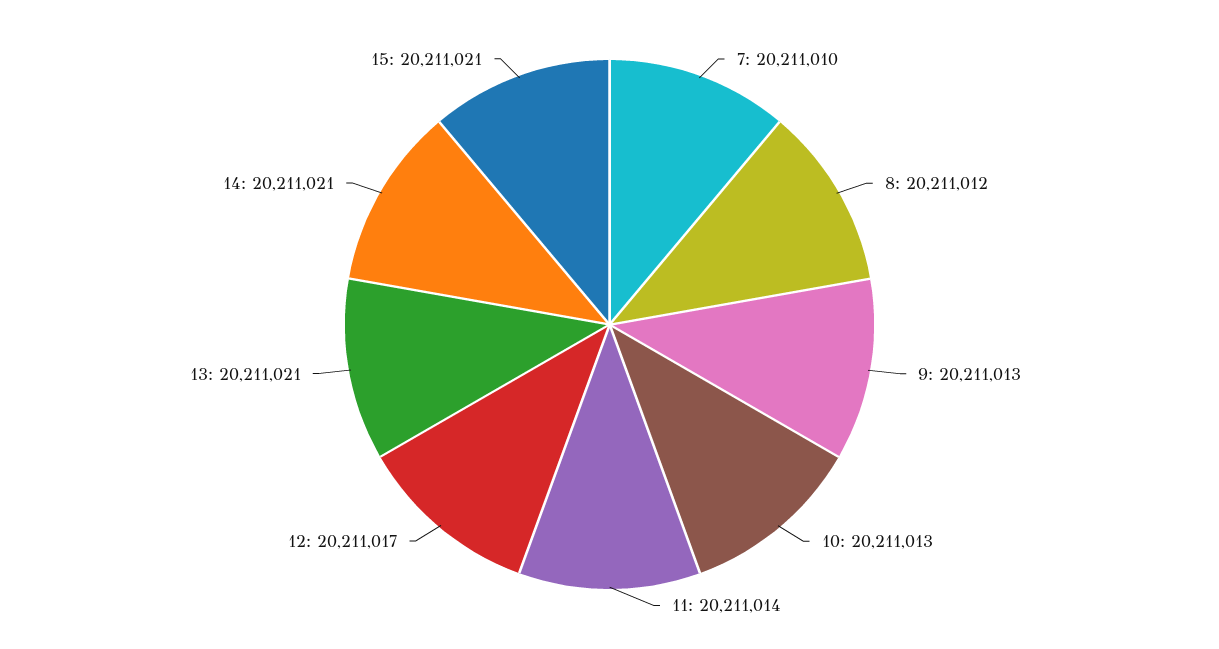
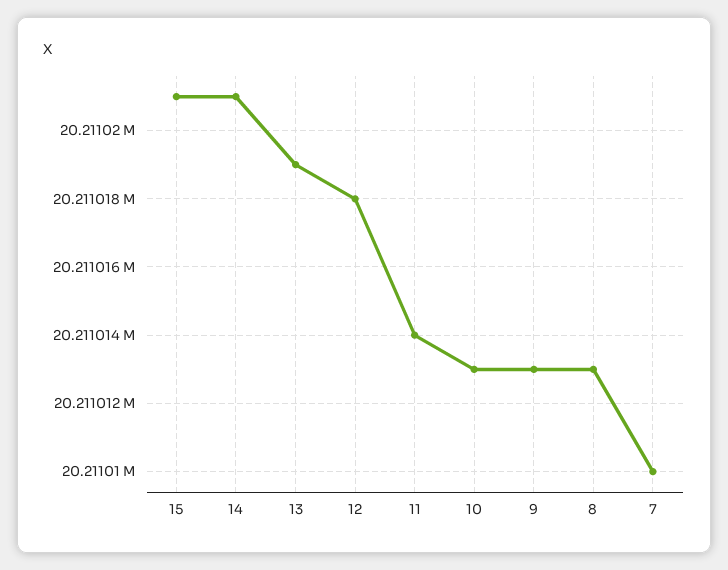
8: 20211012 -> 20211013
12: 20211017 -> 20211018
13: 20211021 -> 20211019

